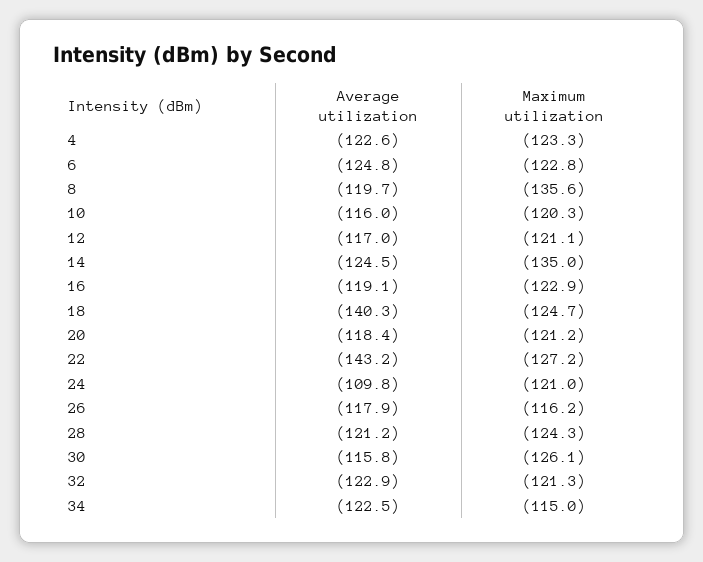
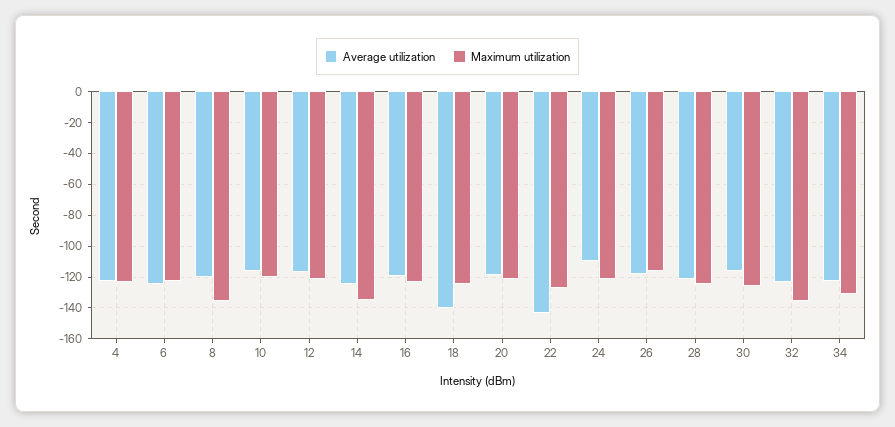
Maximum utilization, 32: -121.3 -> -135
Maximum utilization, 34: -115 -> -130

